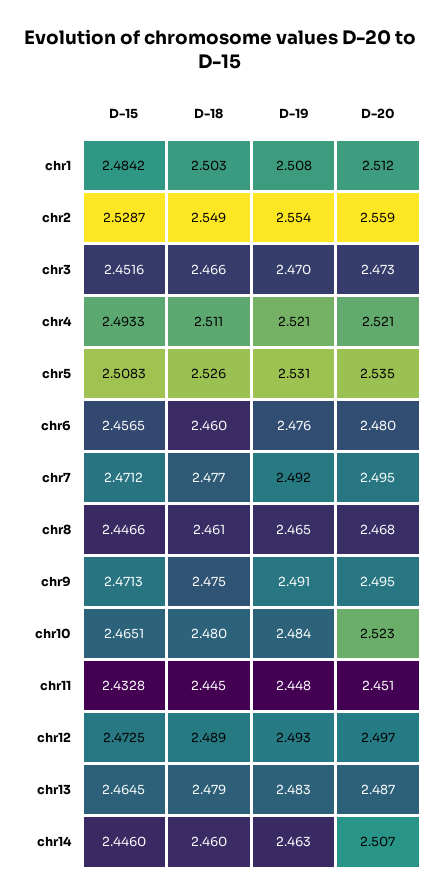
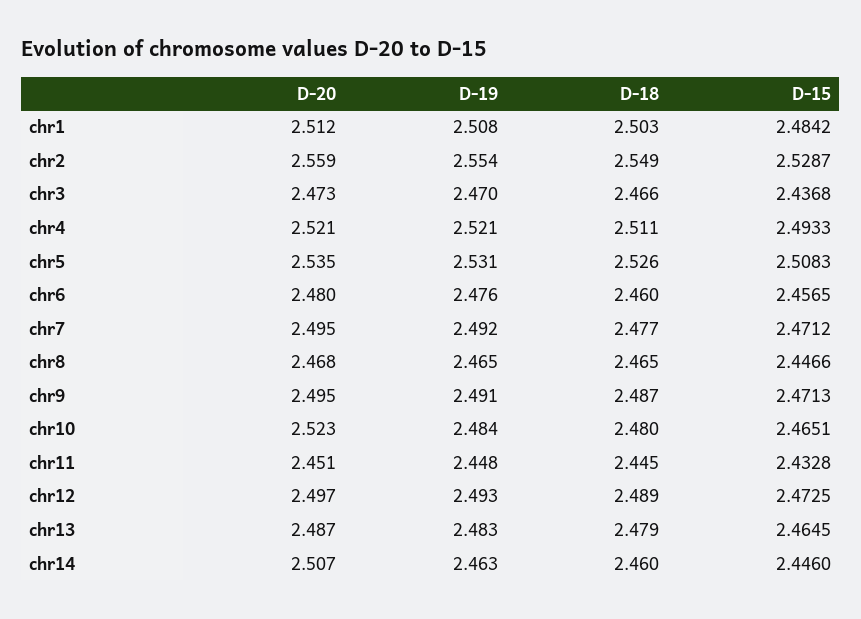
D-15, chr3: 2.4516 -> 2.4368
D-18, chr8: 2.461 -> 2.465
D-18, chr9: 2.475 -> 2.487

